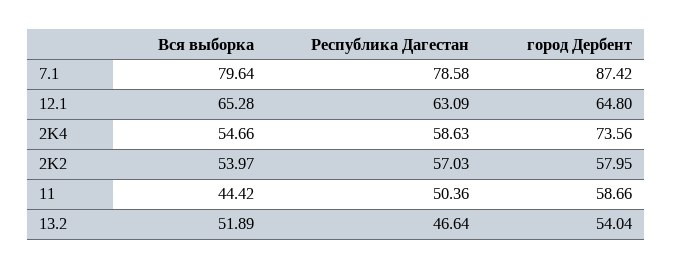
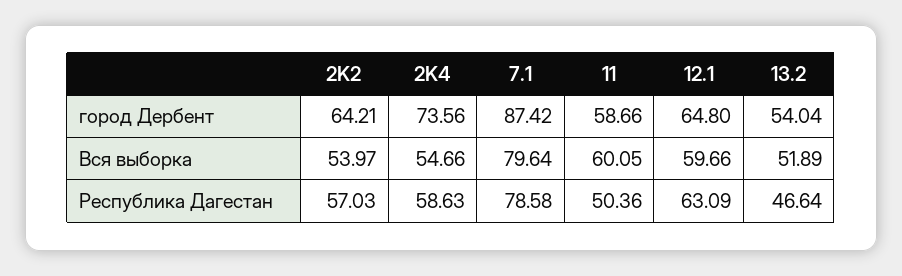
Вся выборка, 12.1: 65.28 -> 59.66
город Дербент, 2K2: 57.95 -> 64.21
Вся выборка, 11: 44.42 -> 60.05

